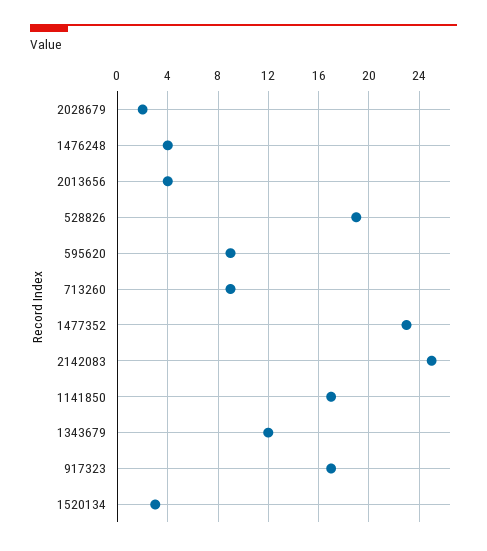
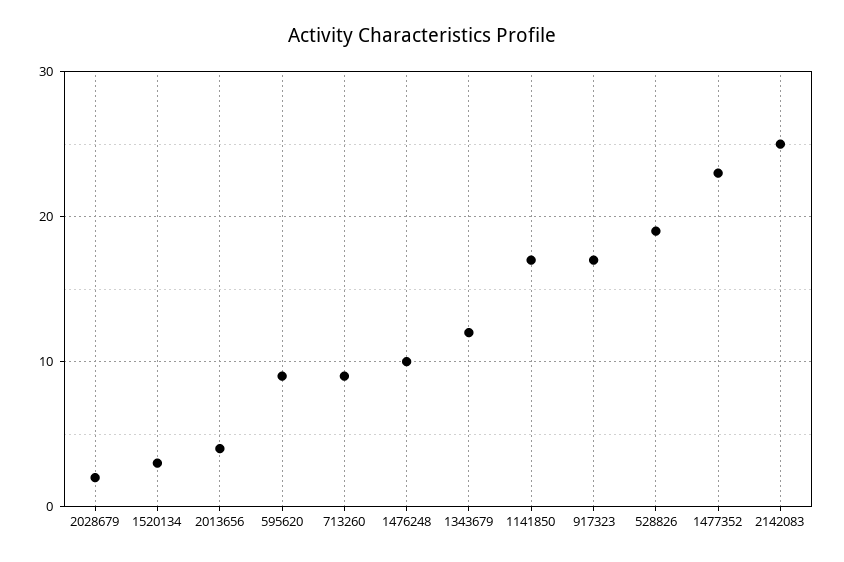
1476248: 4 -> 10

